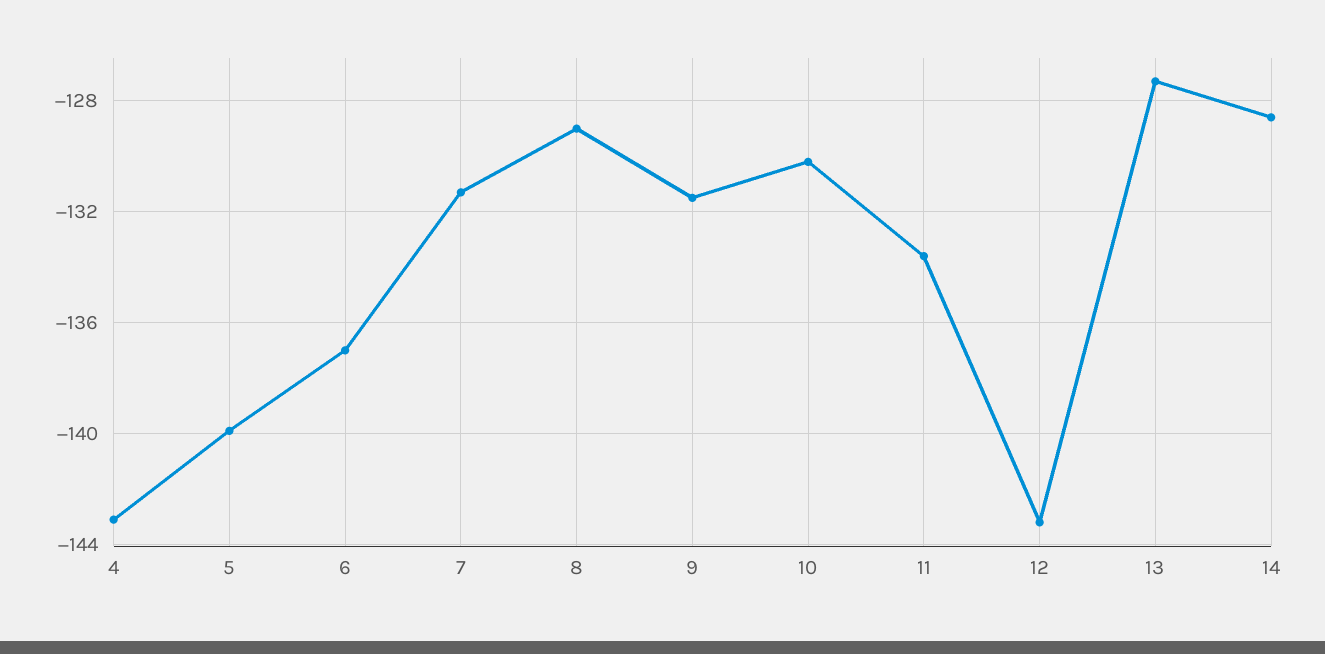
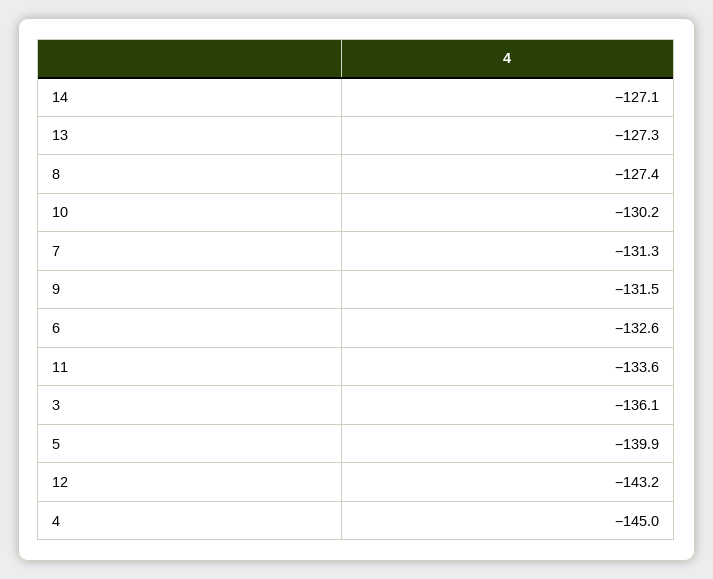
4: -143 -> -145
6: -137 -> -132.6
8: -129 -> -127.4
14: -128.5 -> -127.1
3: none -> -136.1

